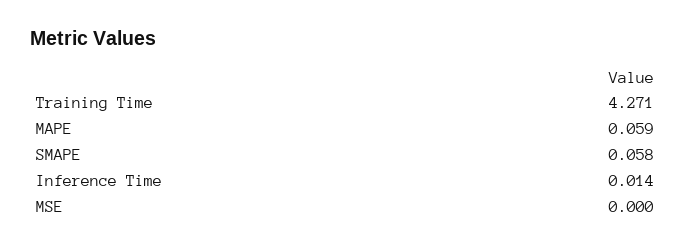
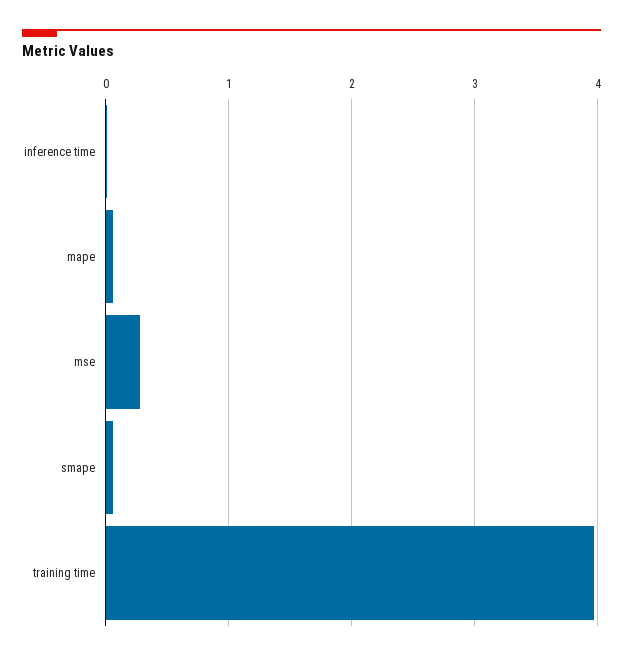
Training Time: 4.271 -> 4
MSE: 0 -> 0.3

